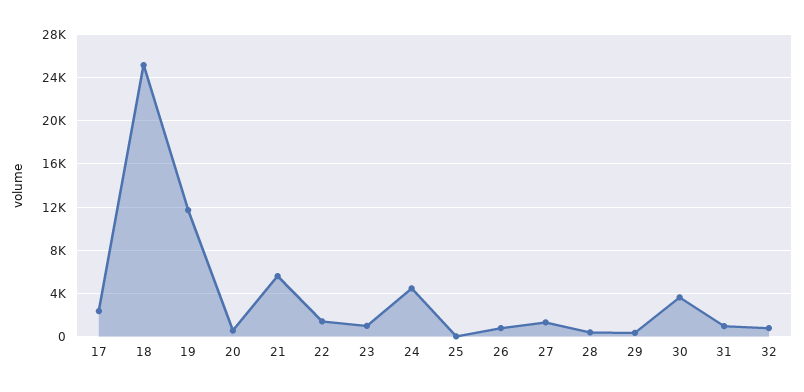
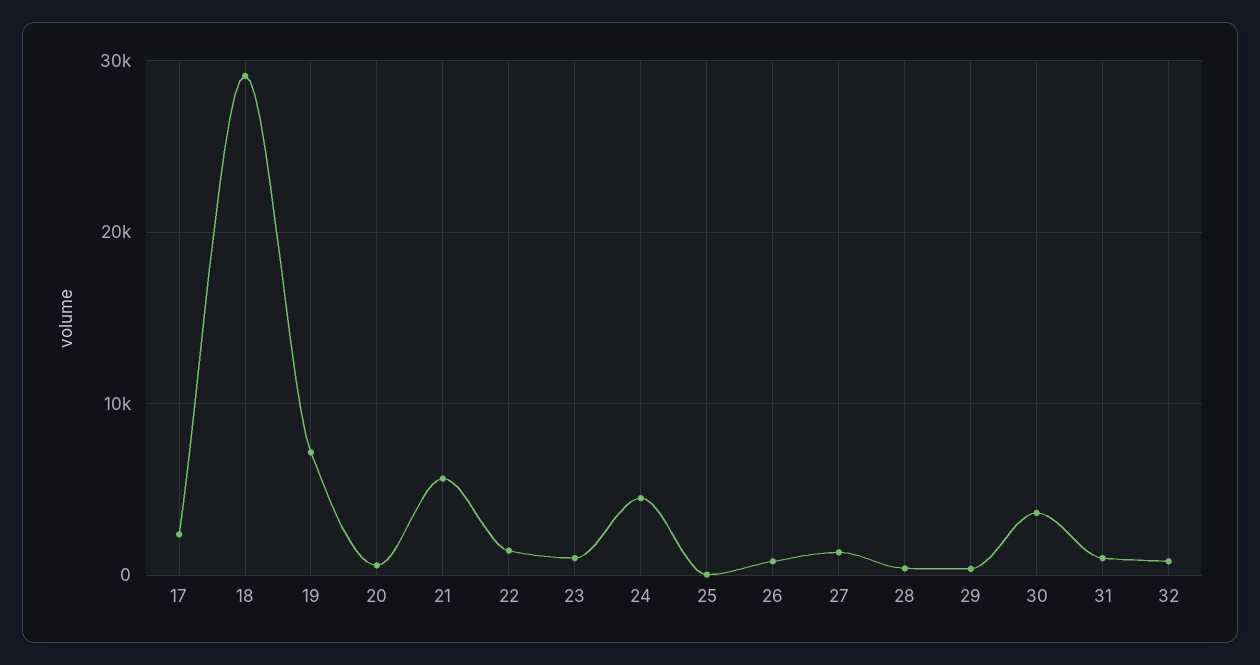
18: 25000 -> 29000
19: 12000 -> 7000

